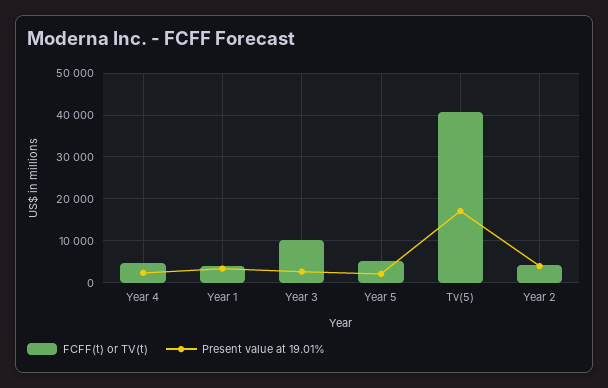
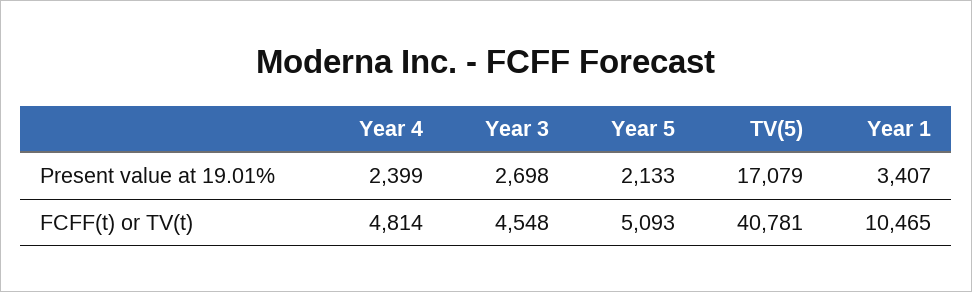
FCFF(t) or TV(t), Year 1: 4000 -> 10465
FCFF(t) or TV(t), Year 3: 10000 -> 4548
FCFF(t) or TV(t), Year 2: 4000 -> none
Present value at 19.01%, Year 2: 4000 -> none

